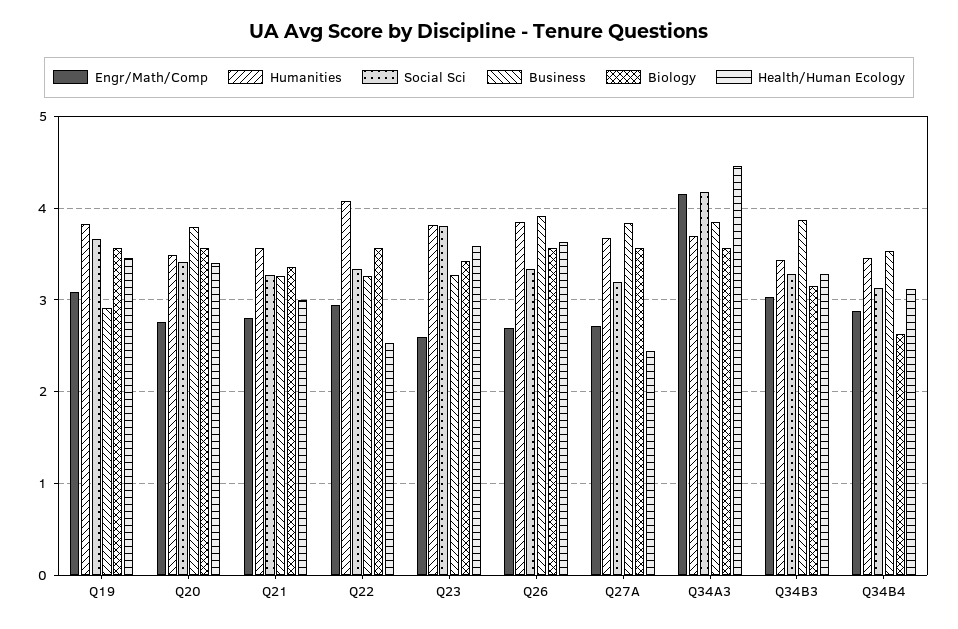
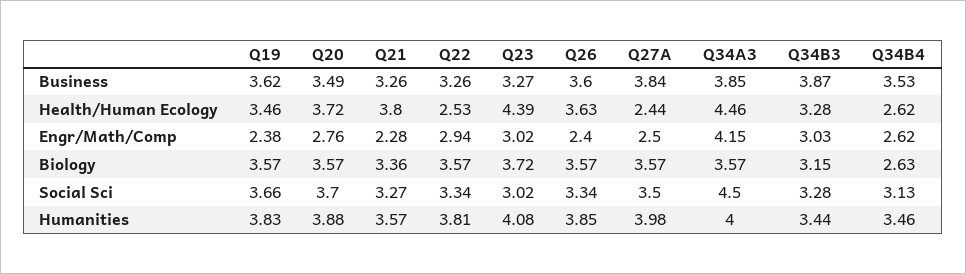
Engr/Math/Comp, Q19: 3.1 -> 2.38
Business, Q19: 2.9 -> 3.62
Humanities, Q20: 3.5 -> 3.88
Social Sci, Q20: 3.4 -> 3.7
Business, Q20: 3.8 -> 3.49
Health/Human Ecology, Q20: 3.4 -> 3.72
Engr/Math/Comp, Q21: 2.8 -> 2.28
Health/Human Ecology, Q21: 3 -> 3.8
Humanities, Q22: 4.1 -> 3.81
Engr/Math/Comp, Q23: 2.6 -> 3.02
Humanities, Q23: 3.8 -> 4.08
Social Sci, Q23: 3.8 -> 3.02
Biology, Q23: 3.4 -> 3.72
Health/Human Ecology, Q23: 3.6 -> 4.39
Engr/Math/Comp, Q26: 2.7 -> 2.4
Business, Q26: 3.9 -> 3.6
Engr/Math/Comp, Q27A: 2.7 -> 2.5
Humanities, Q27A: 3.7 -> 3.98
Social Sci, Q27A: 3.2 -> 3.5
Humanities, Q34A3: 3.7 -> 4
Social Sci, Q34A3: 4.2 -> 4.5
Engr/Math/Comp, Q34B4: 2.9 -> 2.62
Health/Human Ecology, Q34B4: 3.1 -> 2.62

